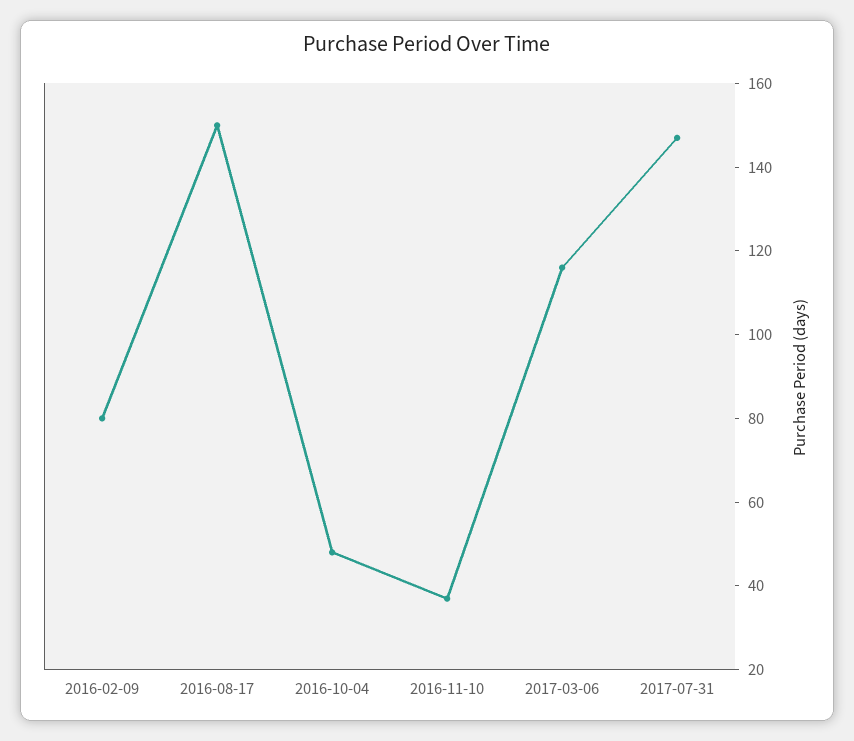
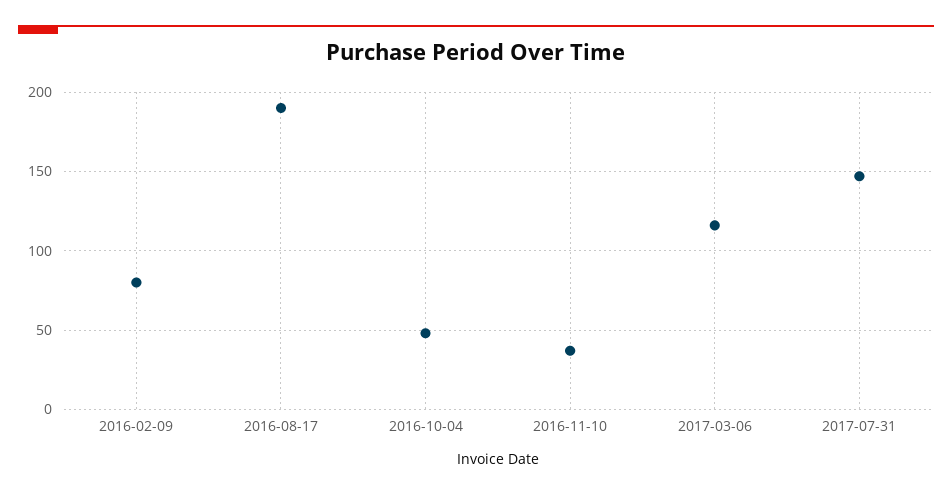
2016-08-17: 150 -> 190

